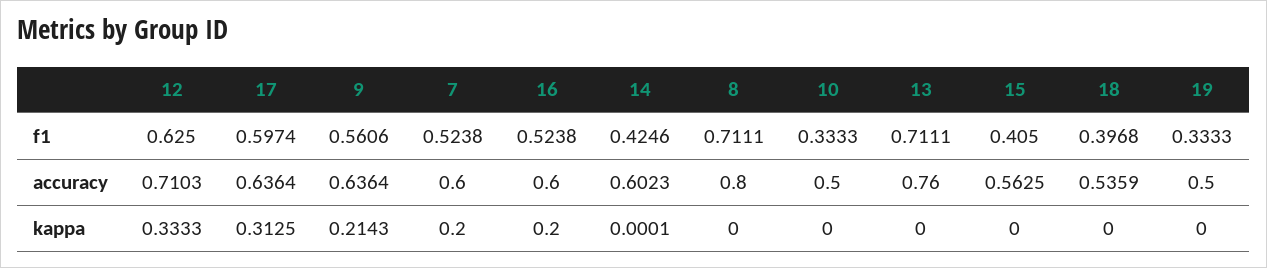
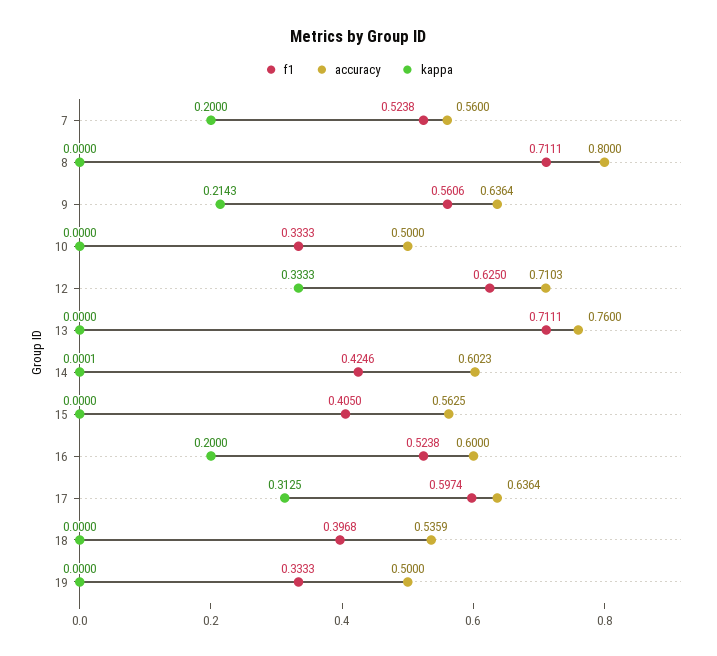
accuracy, 7: 0.6 -> 0.56

